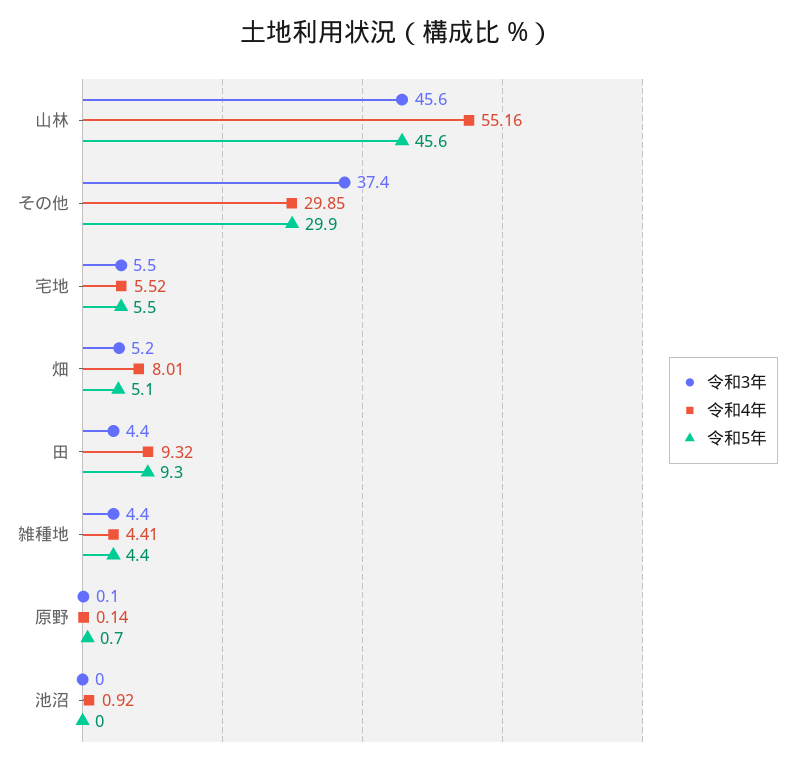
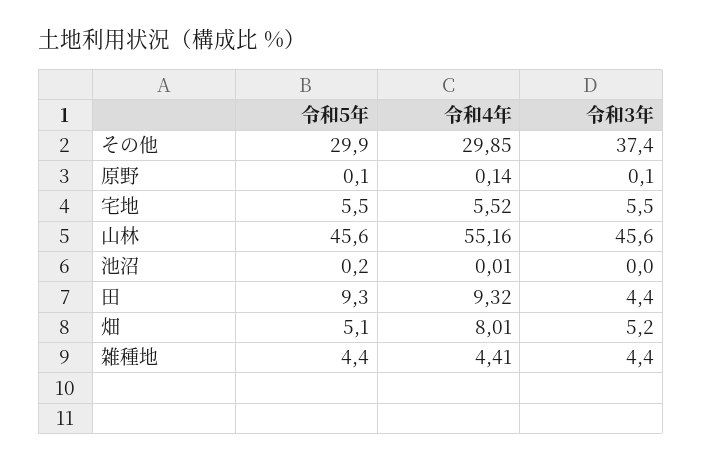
令和5年, 原野: 0.7 -> 0.1
令和4年, 池沼: 0.92 -> 0.01
令和5年, 池沼: 0 -> 0.2

